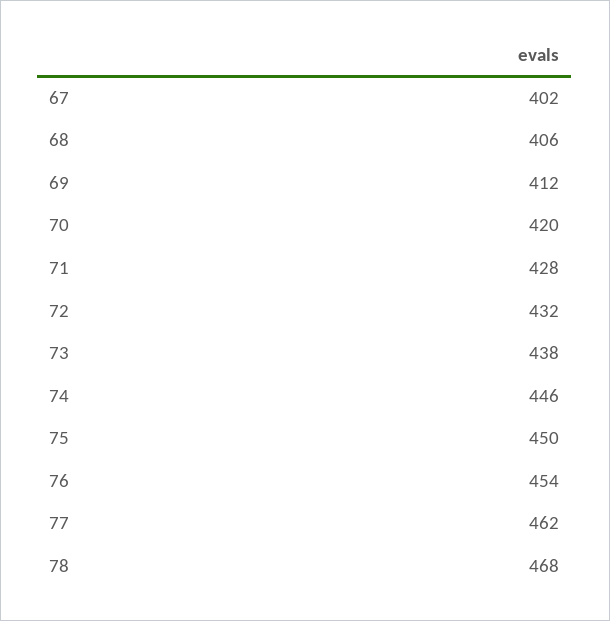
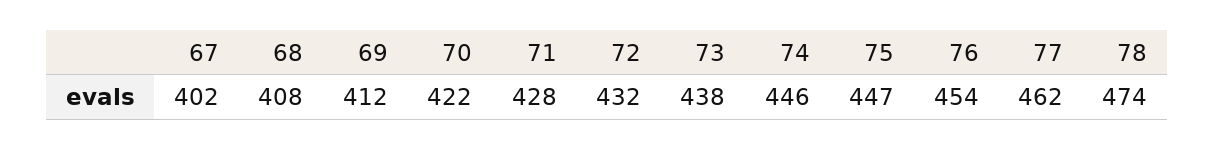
68: 406 -> 408
70: 420 -> 422
75: 450 -> 447
78: 468 -> 474

